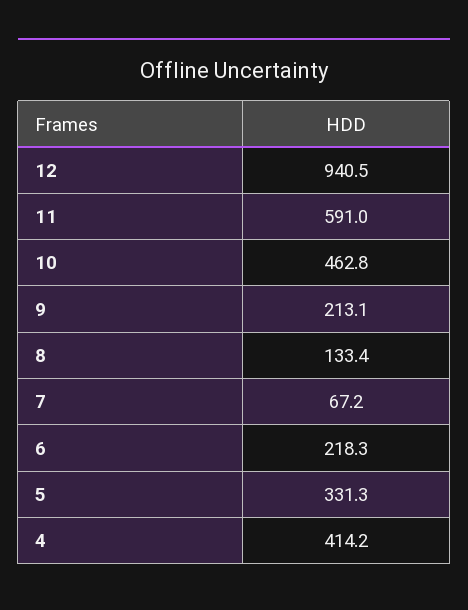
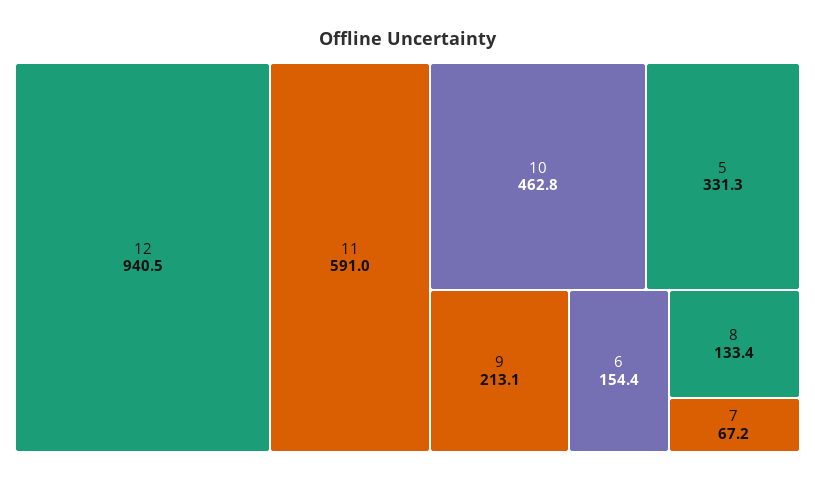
6: 218.3 -> 154.4
4: 414.2 -> none

